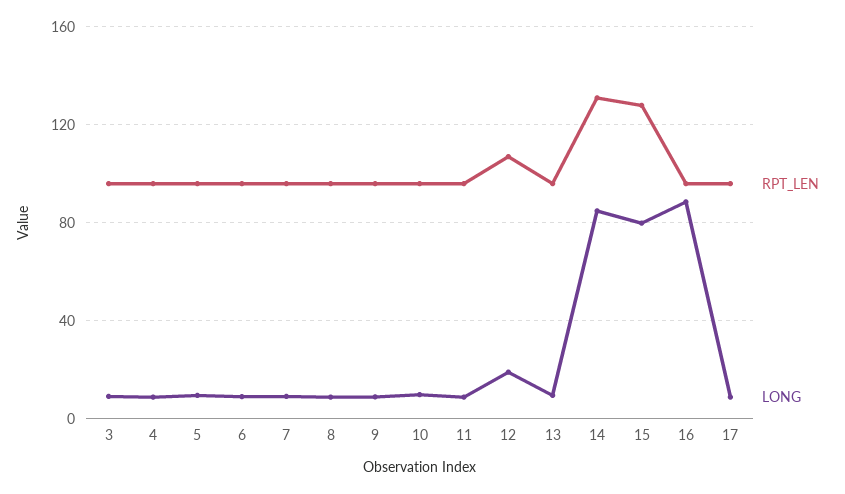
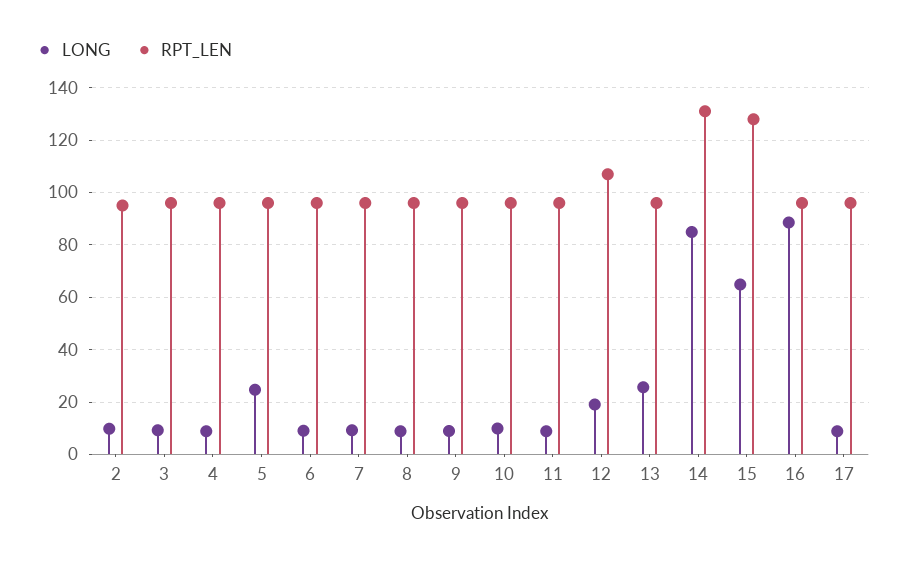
LONG, 5: 10 -> 25
LONG, 13: 10 -> 25
LONG, 15: 80 -> 65
LONG, 2: none -> 10
RPT_LEN, 2: none -> 95

